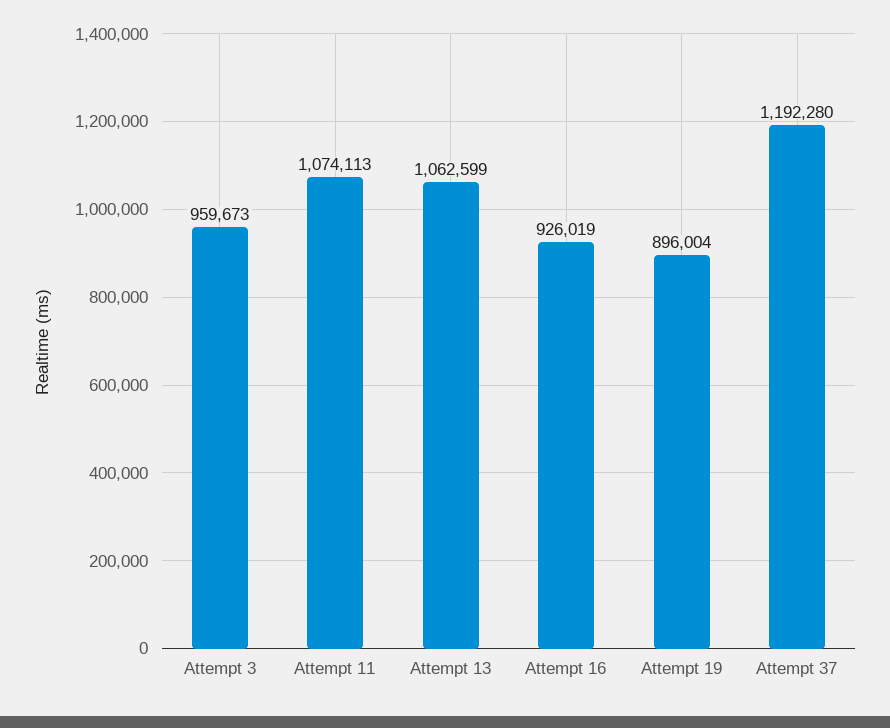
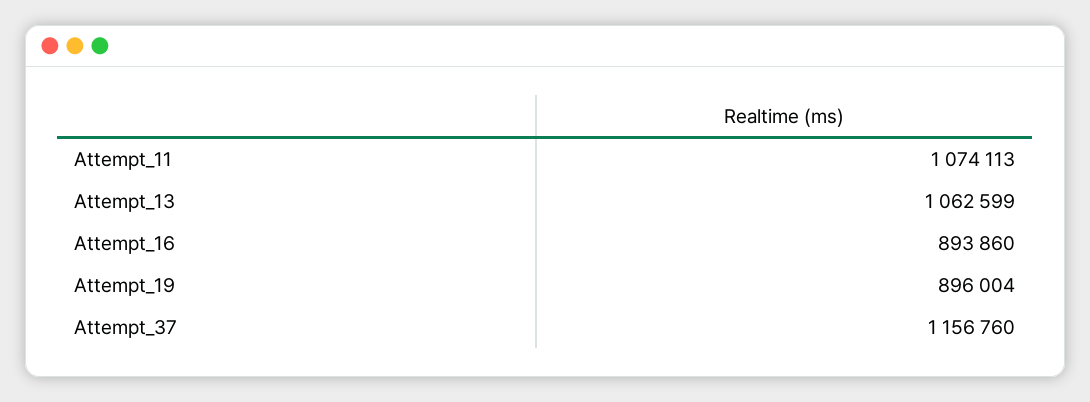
Attempt 3: 959673 -> none
Attempt 16: 926019 -> 893860
Attempt 37: 1192280 -> 1156760

